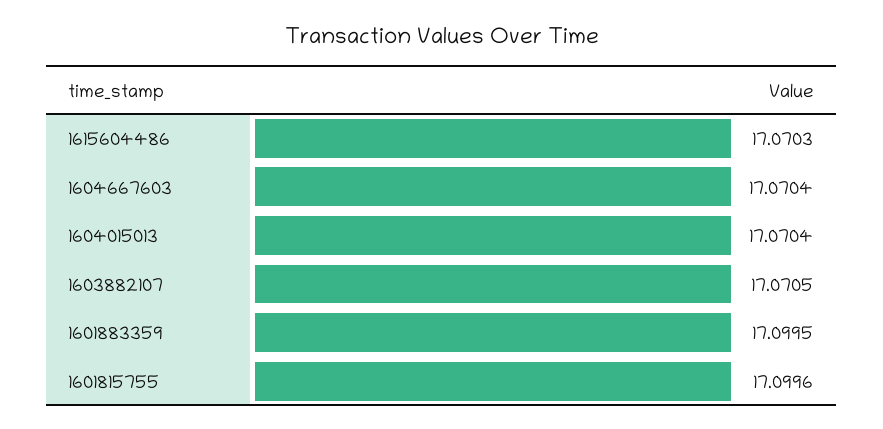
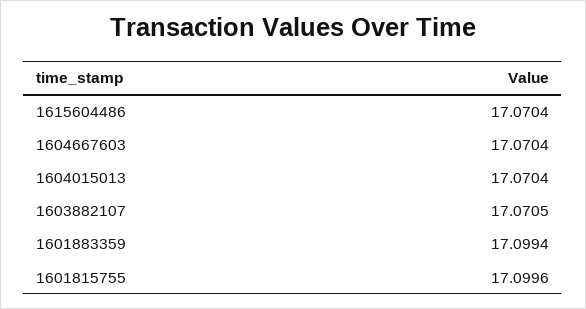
1615604486: 17.0703 -> 17.0704
1601883359: 17.0995 -> 17.0994

